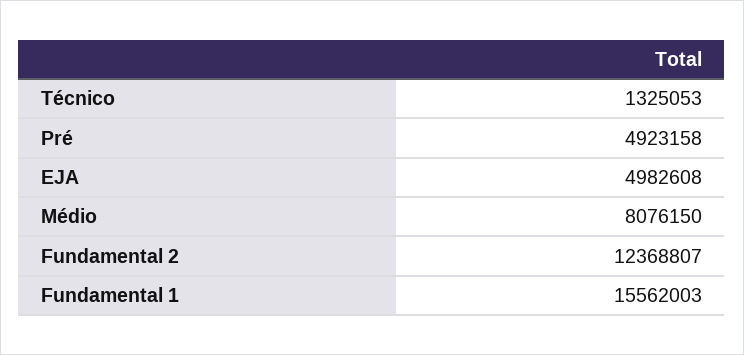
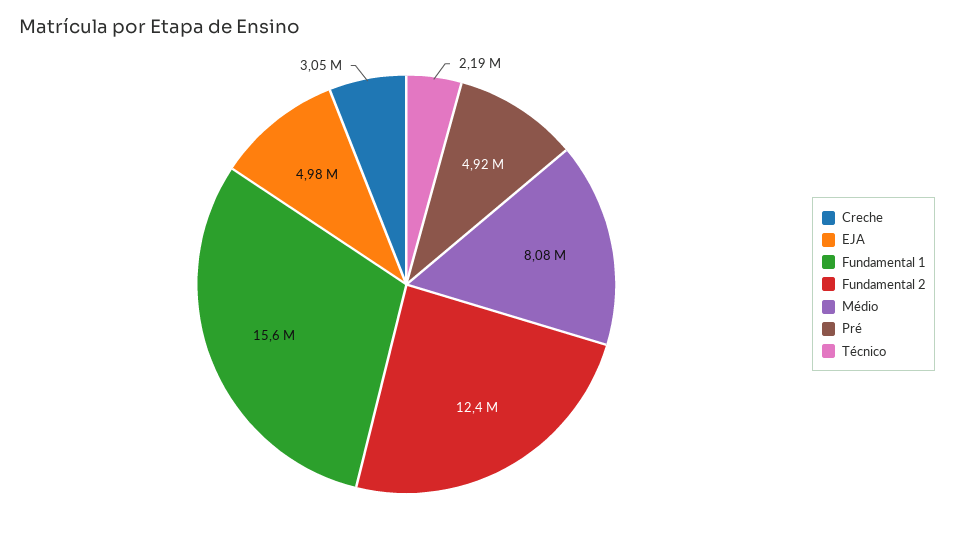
Técnico: 1325053 -> 2190000
Creche: none -> 3050000

